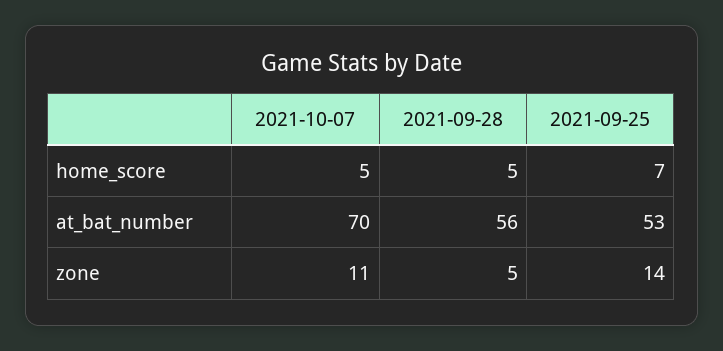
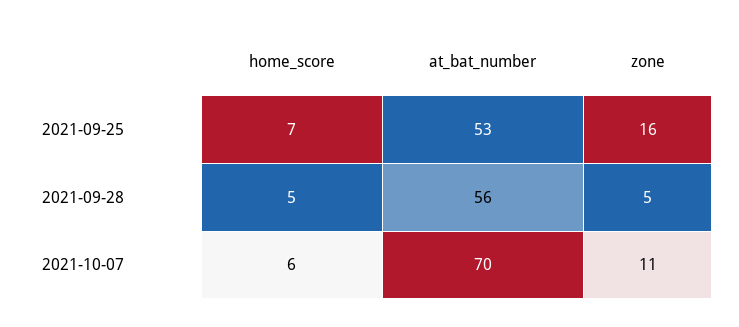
2021-10-07, home_score: 5 -> 6
2021-09-25, zone: 14 -> 16

